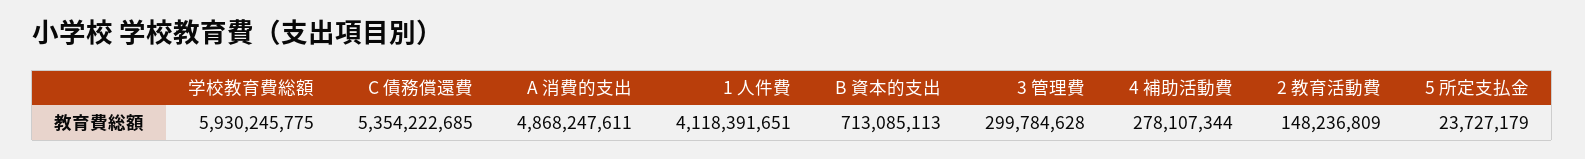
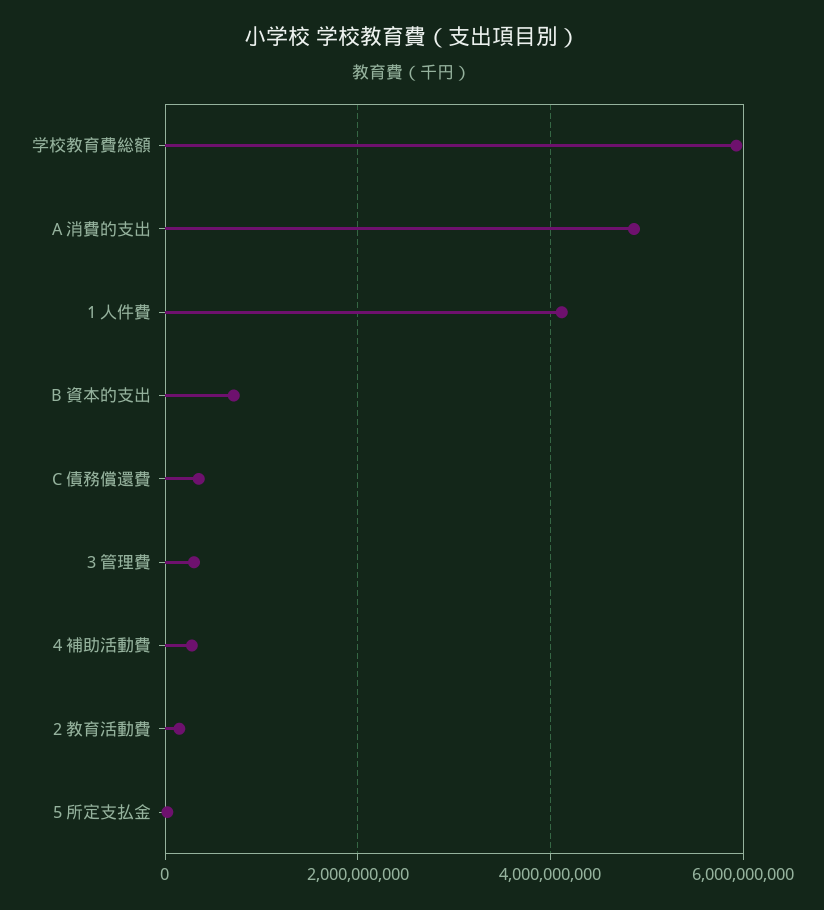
C 債務償還費: 5354222685 -> 400000000

